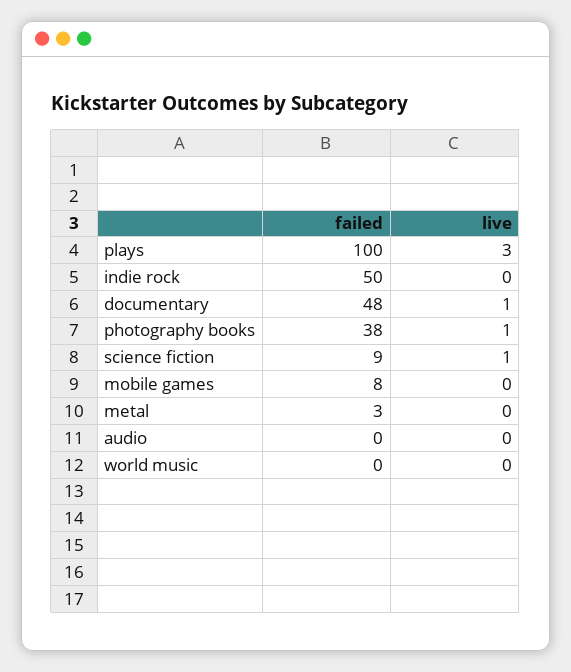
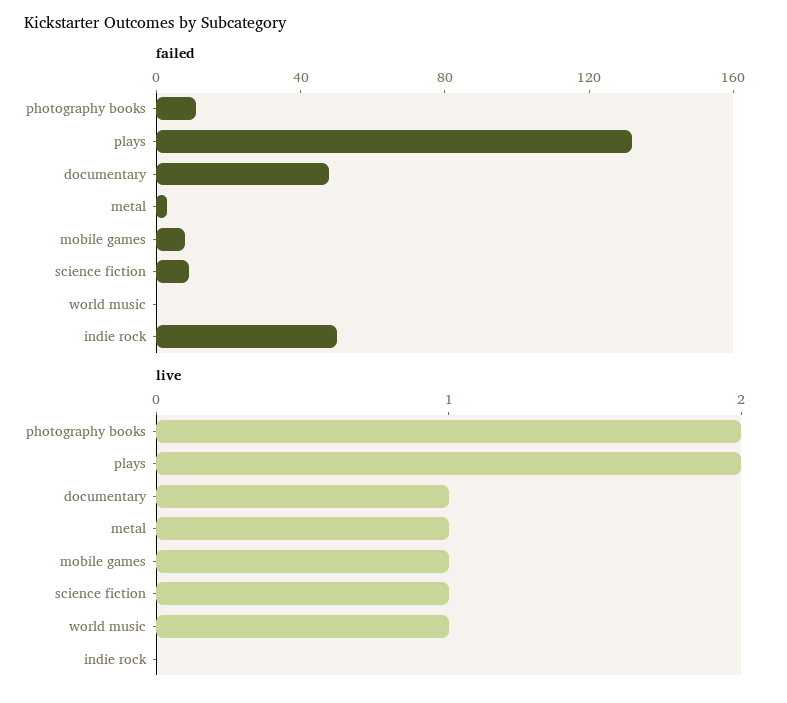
failed, plays: 100 -> 130
live, plays: 3 -> 2
failed, photography books: 38 -> 10
live, photography books: 1 -> 2
live, mobile games: 0 -> 1
live, metal: 0 -> 1
failed, audio: 0 -> none
live, audio: 0 -> none
live, world music: 0 -> 1

